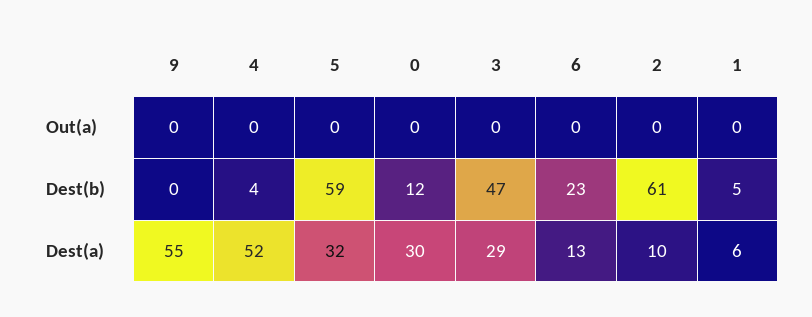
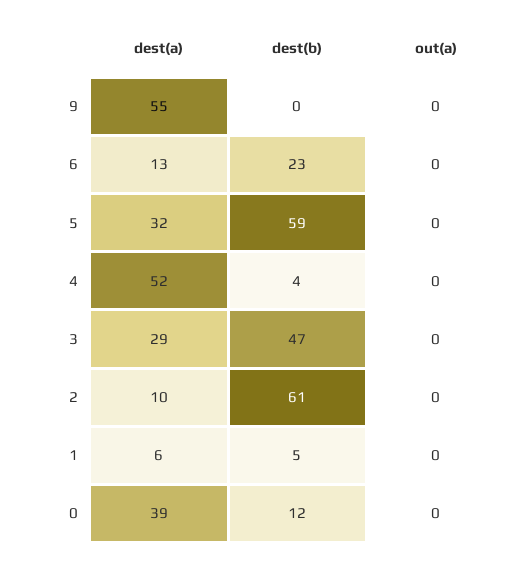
0, Dest(a): 30 -> 39

